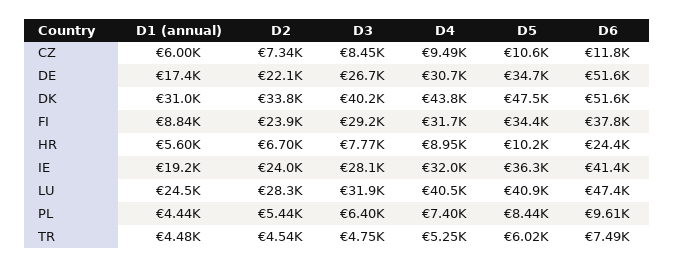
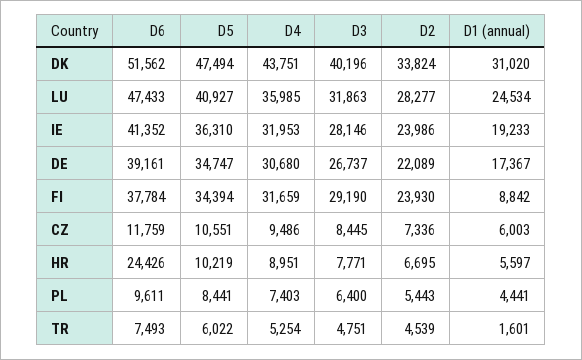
D6, DE: 51600 -> 39161
D4, LU: 40500 -> 35985
D1 (annual), TR: 4480 -> 1601

